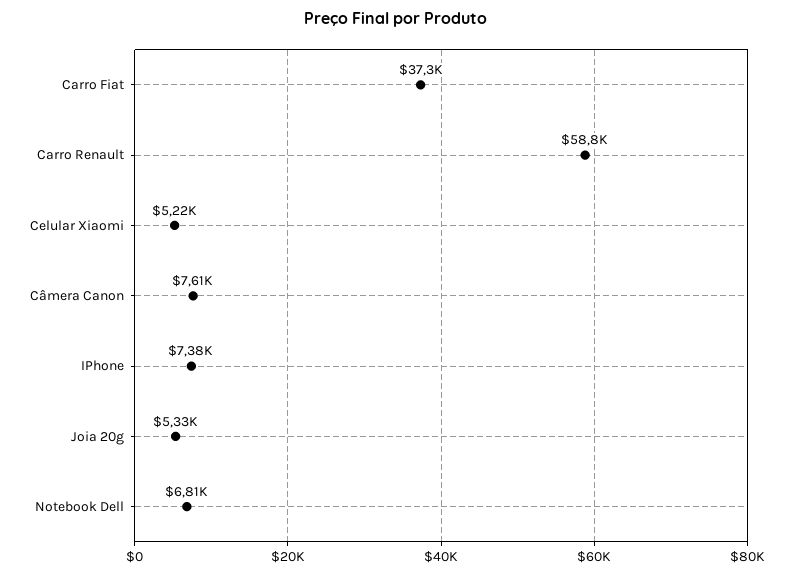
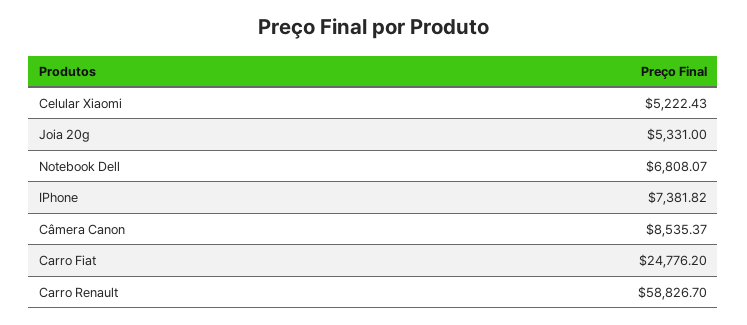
Carro Fiat: 37300 -> 24776.2
Câmera Canon: 7610 -> 8535.37

